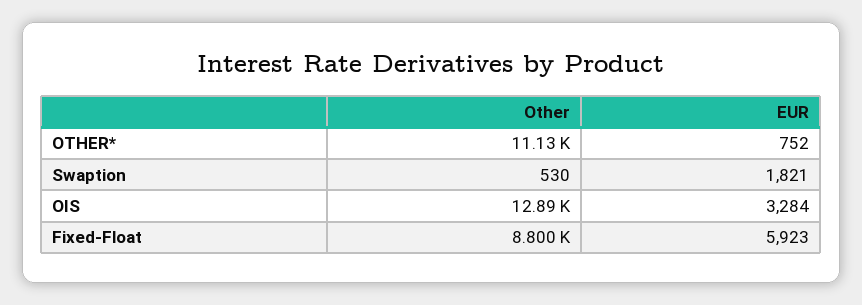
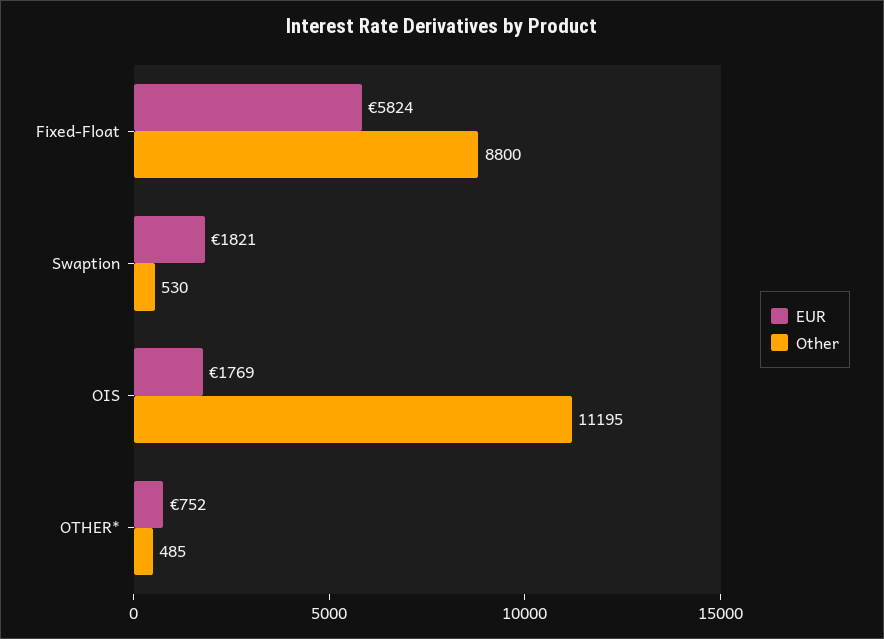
Other, OTHER*: 11130 -> 485
Other, OIS: 12890 -> 11195
EUR, OIS: 3284 -> 1769
EUR, Fixed-Float: 5923 -> 5824

